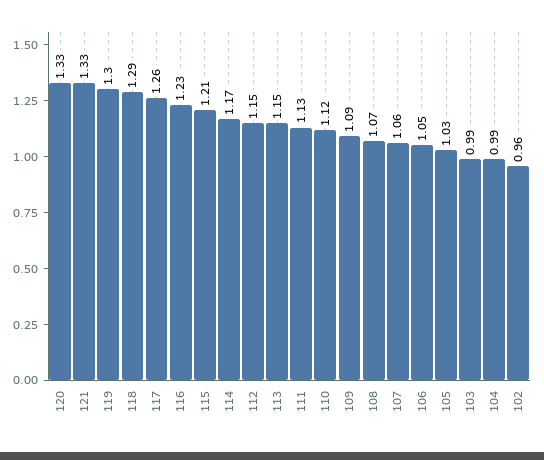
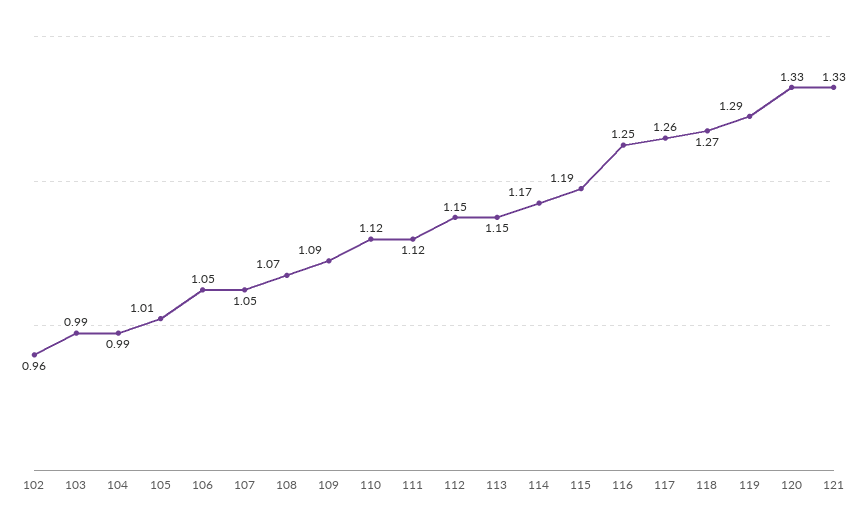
119: 1.3 -> 1.29
118: 1.29 -> 1.27
116: 1.23 -> 1.25
115: 1.21 -> 1.19
111: 1.13 -> 1.12
107: 1.06 -> 1.05
105: 1.03 -> 1.01

